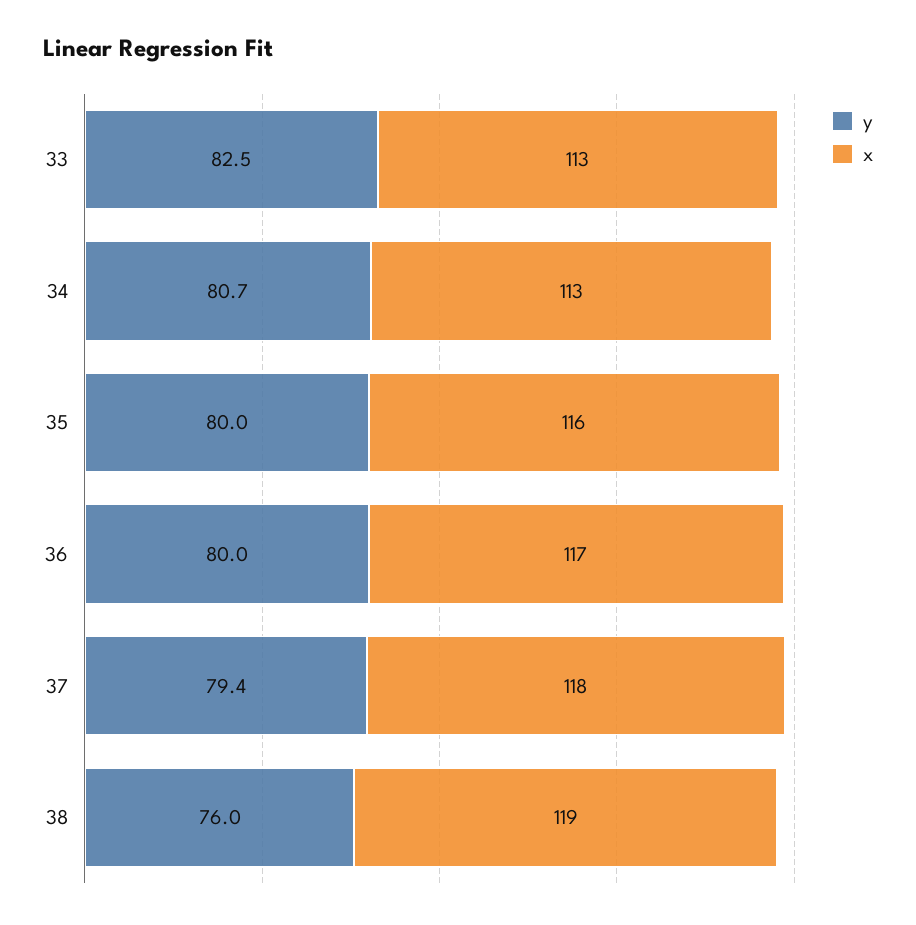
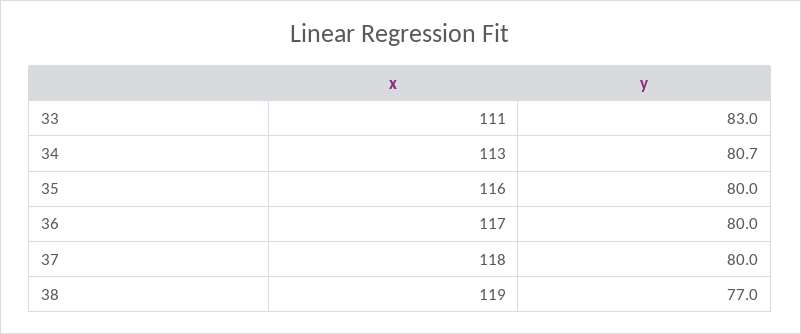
y, 33: 82.5 -> 83
x, 33: 113 -> 111
y, 37: 79.4 -> 80
y, 38: 76 -> 77

